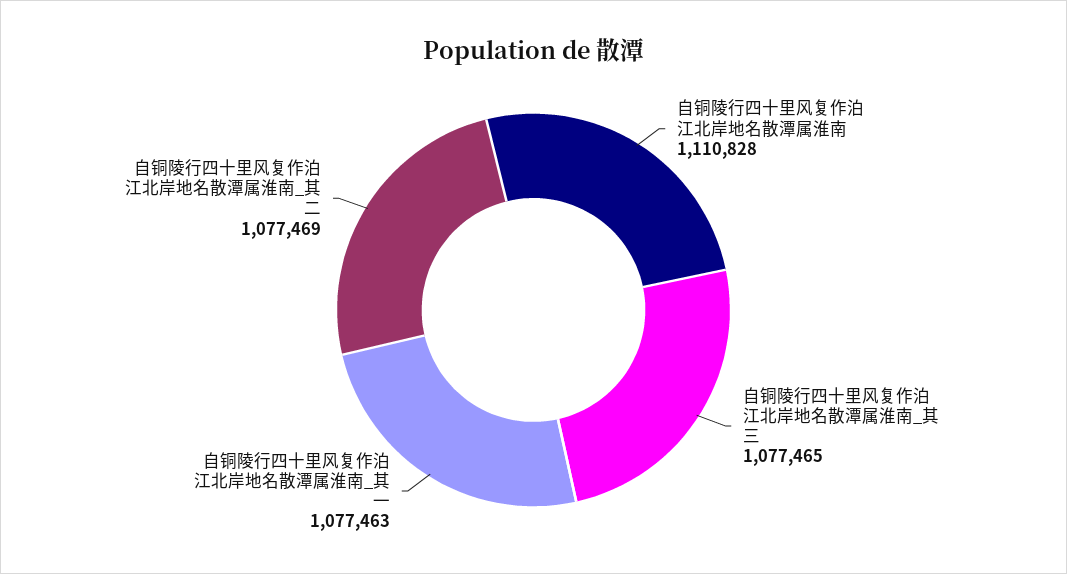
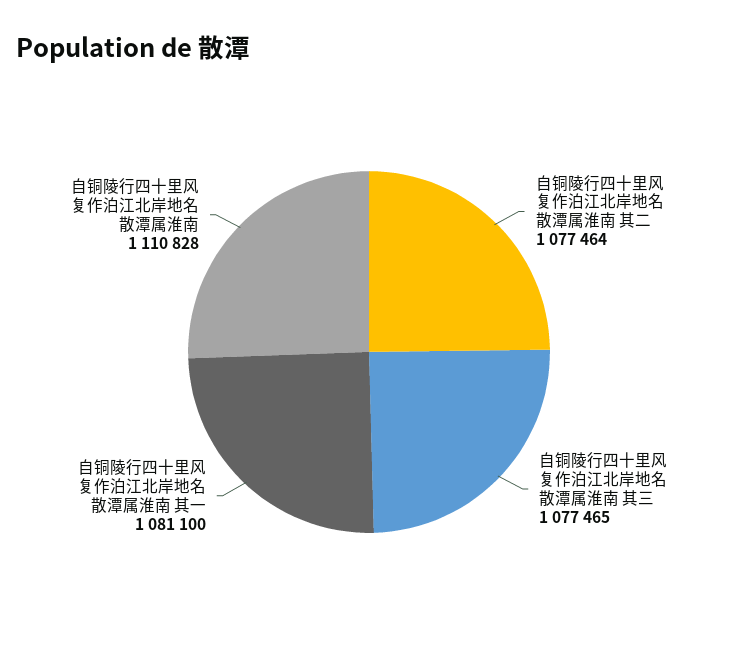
自铜陵行四十里风复作泊江北岸地名散潭属淮南_其一: 1077463 -> 1081100
自铜陵行四十里风复作泊江北岸地名散潭属淮南_其二: 1077469 -> 1077464

